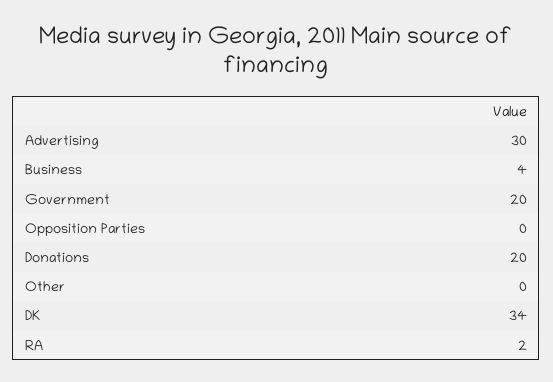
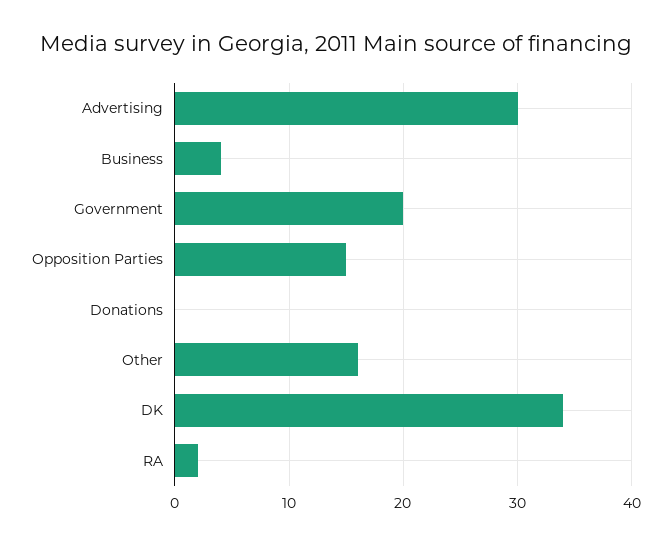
Opposition Parties: 0 -> 15
Donations: 20 -> 0
Other: 0 -> 16

